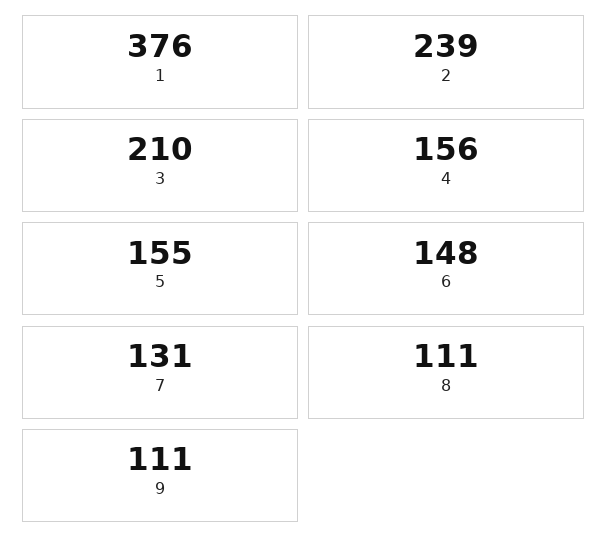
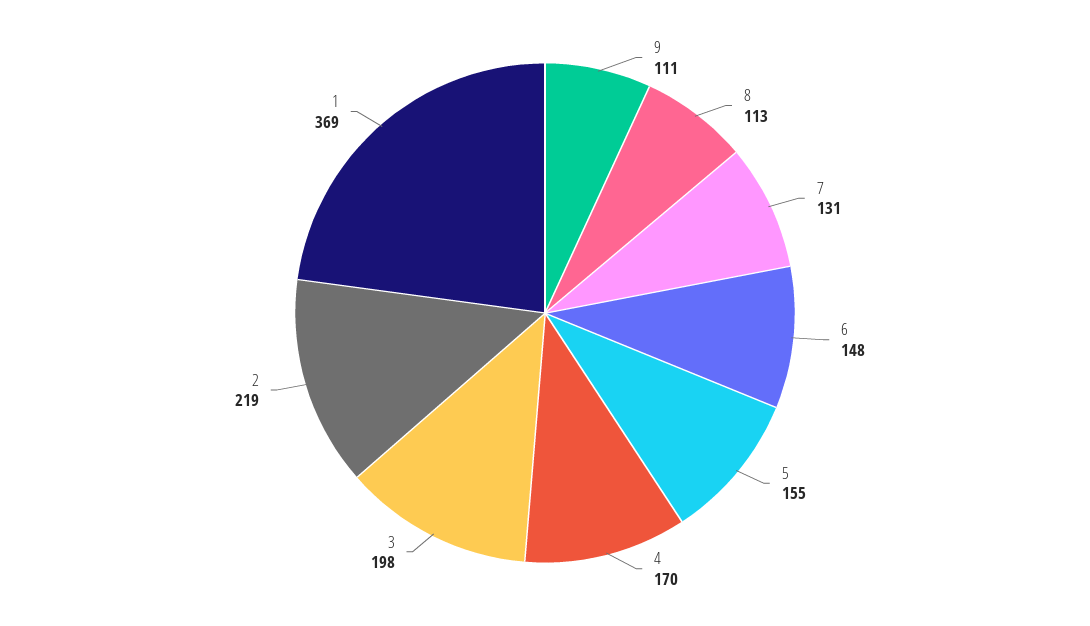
1: 376 -> 369
2: 239 -> 219
3: 210 -> 198
4: 156 -> 170
8: 111 -> 113

